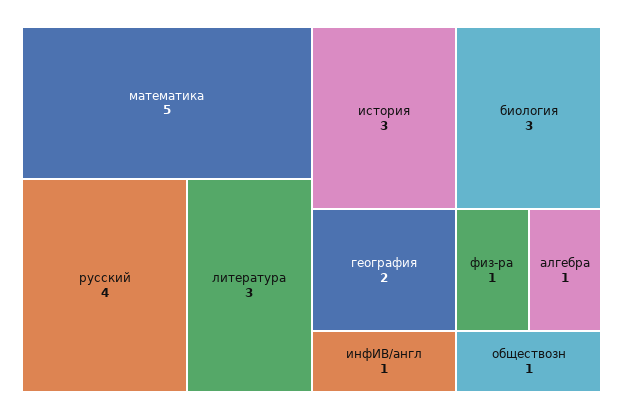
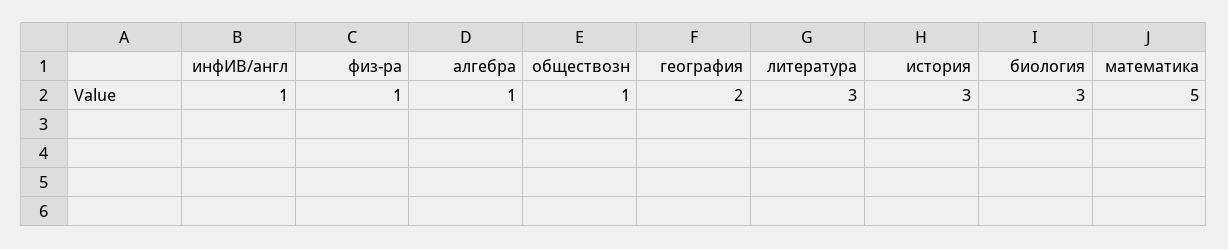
русский: 4 -> none

